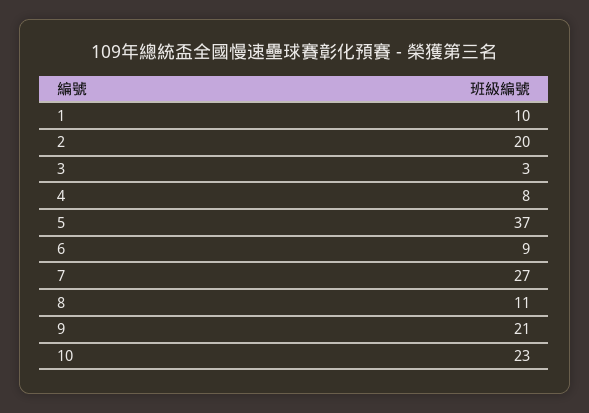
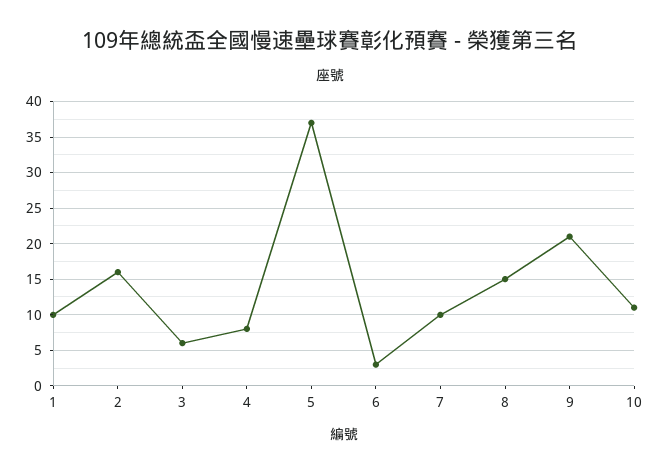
2: 20 -> 16
3: 3 -> 6
6: 9 -> 3
7: 27 -> 10
8: 11 -> 15
10: 23 -> 11

